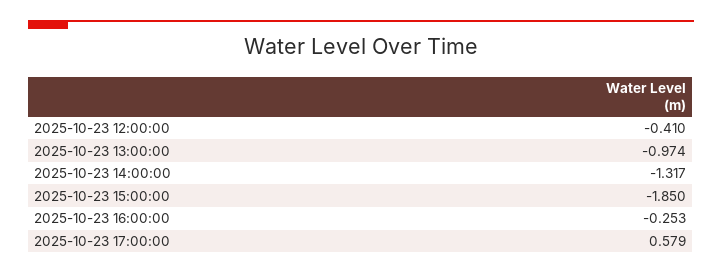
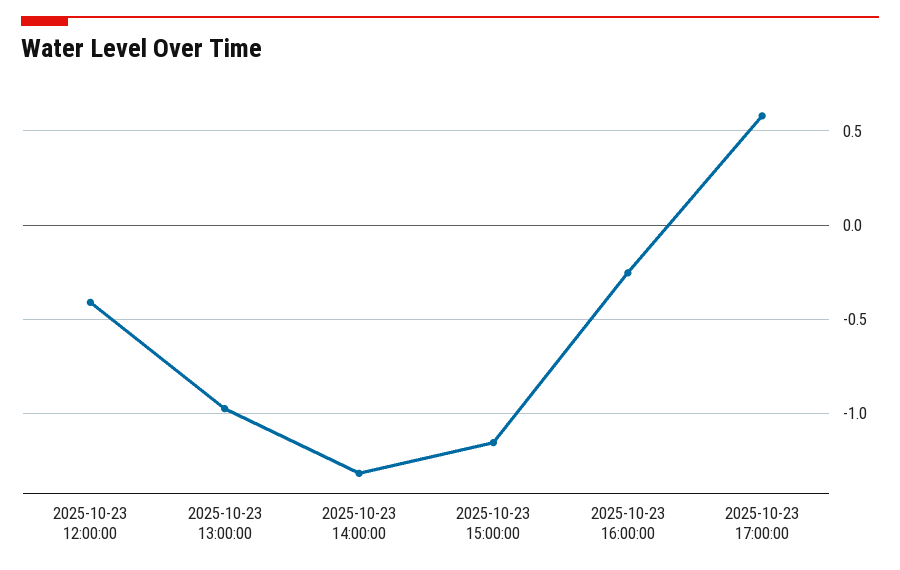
2025-10-23 15:00:00: -1.85 -> -1.15

